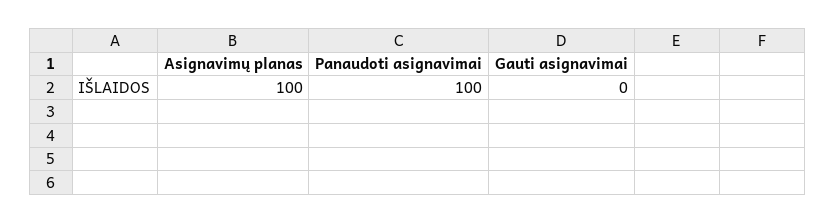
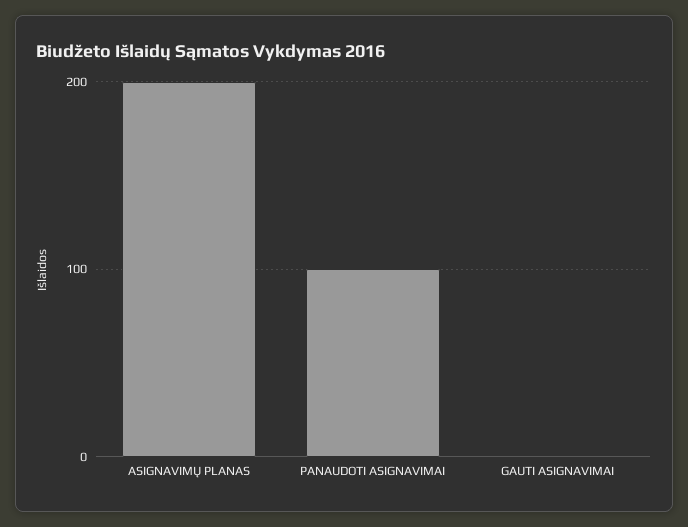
Asignavimų planas: 100 -> 200

